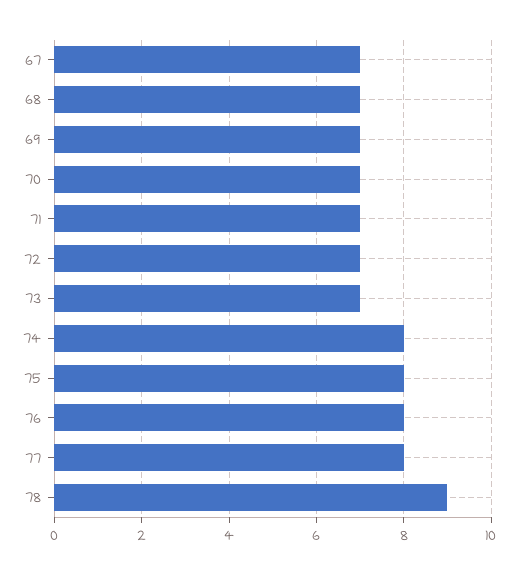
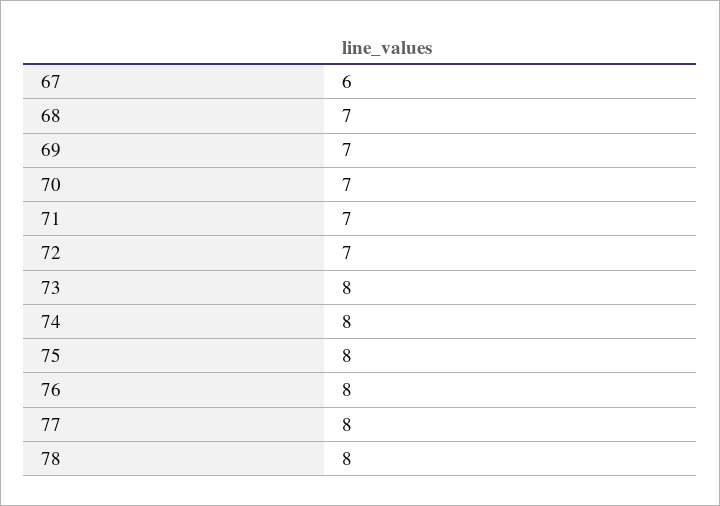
67: 7 -> 6
73: 7 -> 8
78: 9 -> 8

